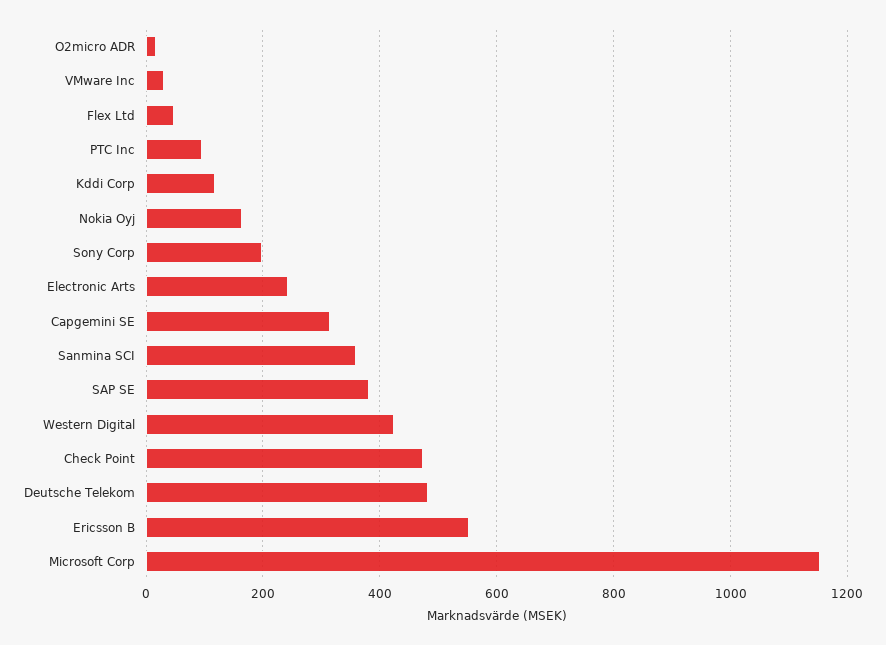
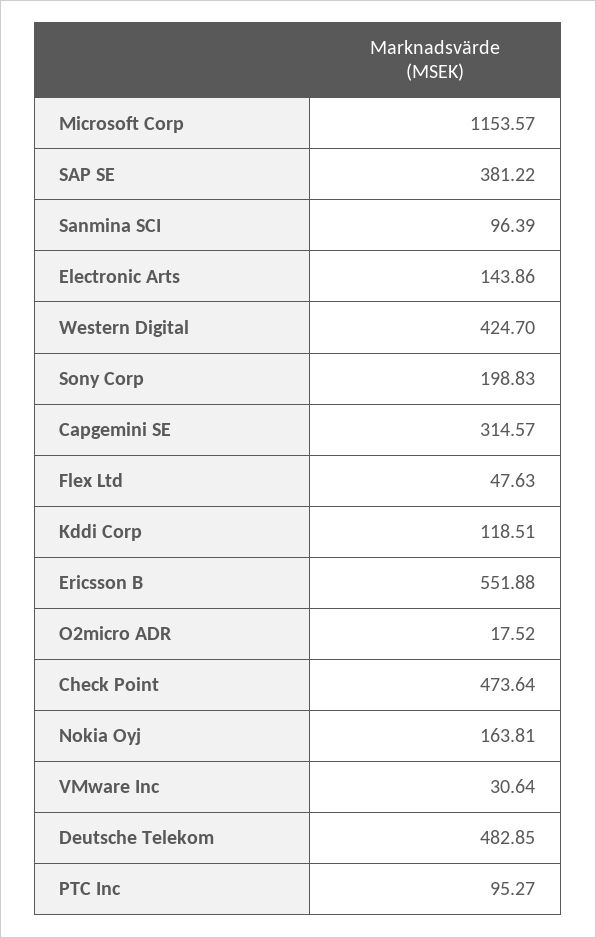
Electronic Arts: 240 -> 143.86
Sanmina SCI: 360 -> 96.39

